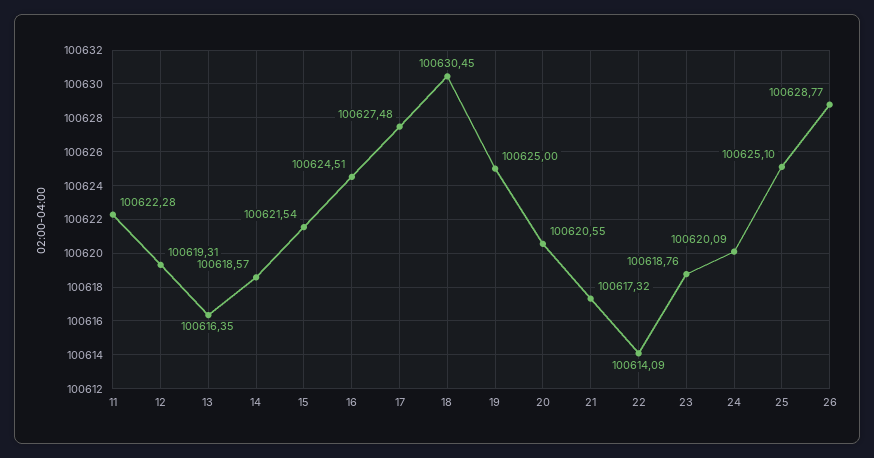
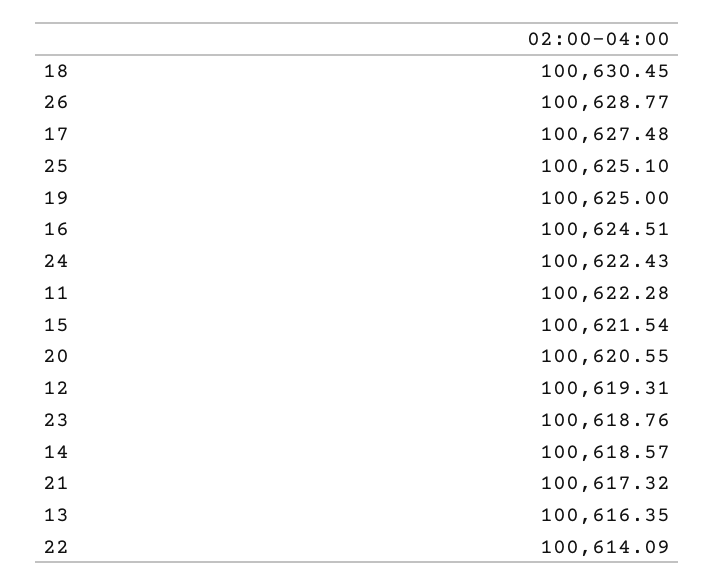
24: 100620.09 -> 100622.43

